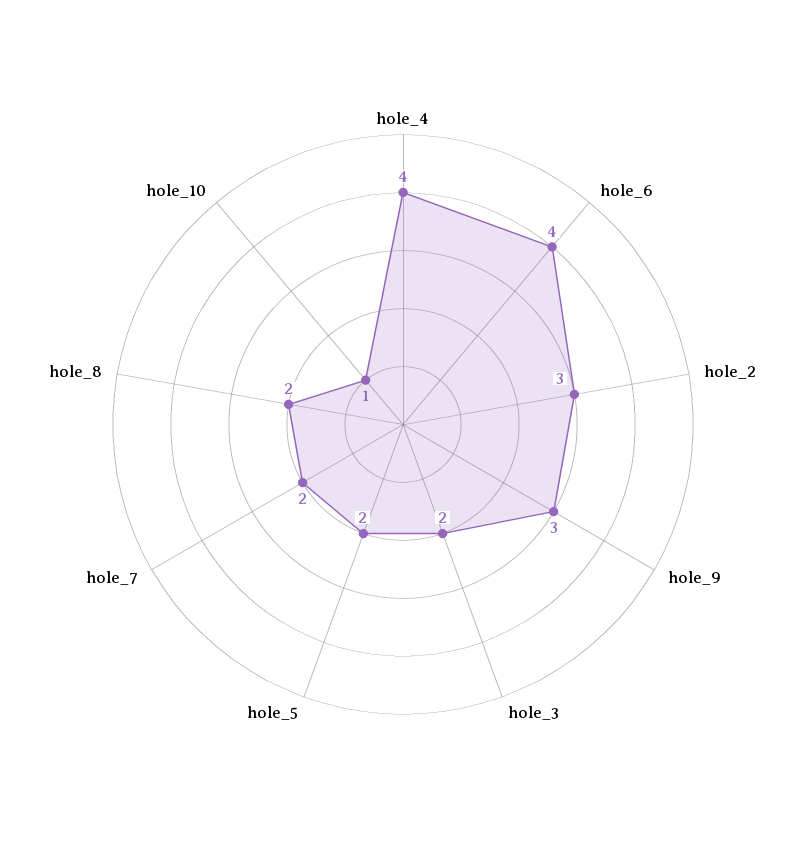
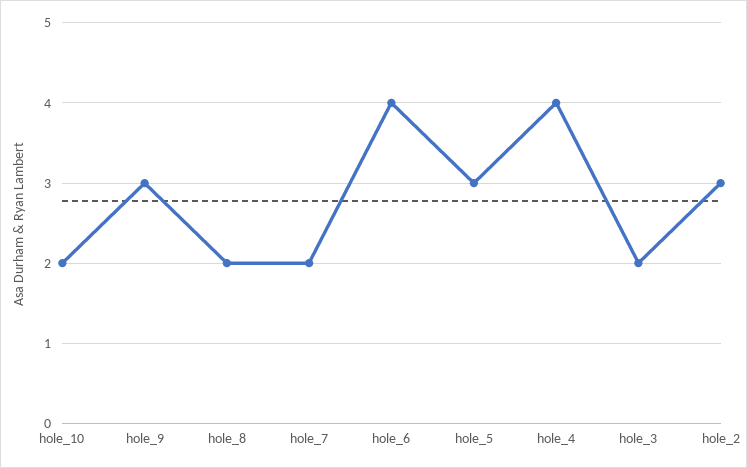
hole_5: 2 -> 3
hole_10: 1 -> 2

